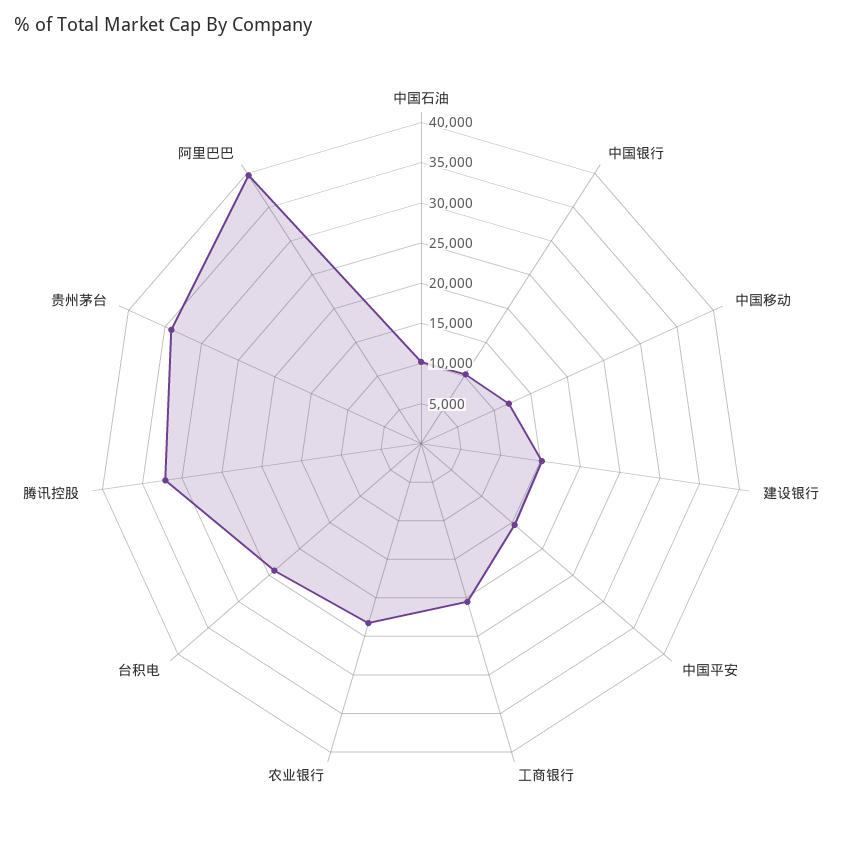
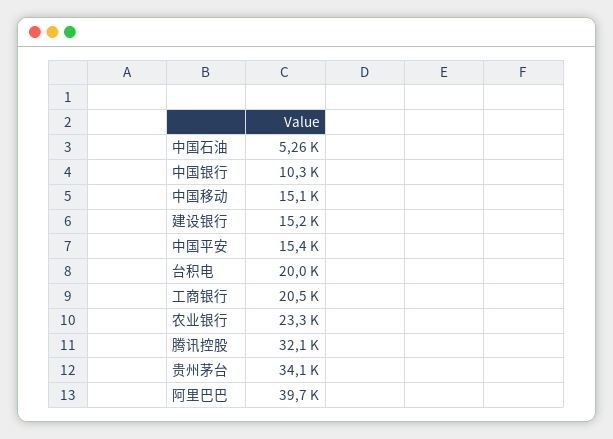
中国石油: 10000 -> 5260
中国移动: 12000 -> 15100
台积电: 24000 -> 20000

